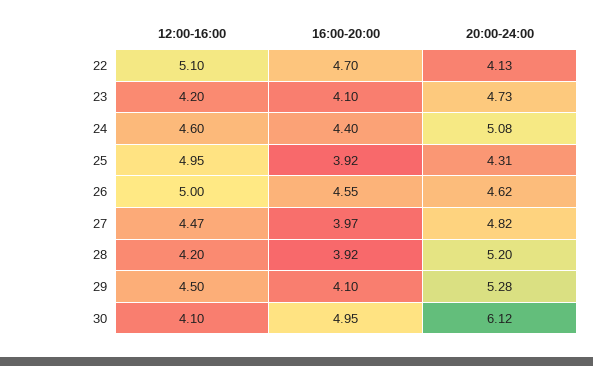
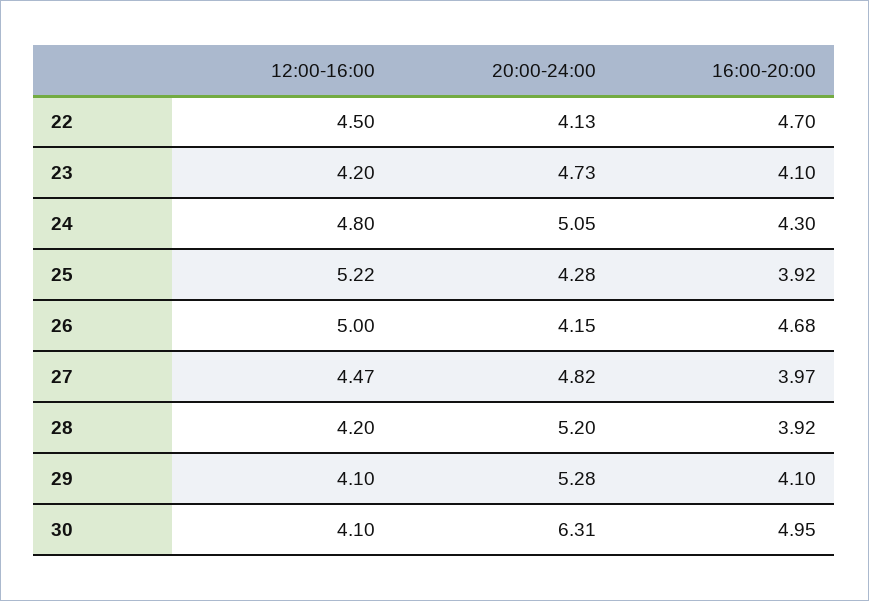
12:00-16:00, 22: 5.1 -> 4.5
12:00-16:00, 24: 4.6 -> 4.8
16:00-20:00, 24: 4.4 -> 4.3
20:00-24:00, 24: 5.08 -> 5.05
12:00-16:00, 25: 4.95 -> 5.22
20:00-24:00, 25: 4.31 -> 4.28
16:00-20:00, 26: 4.55 -> 4.68
20:00-24:00, 26: 4.62 -> 4.15
12:00-16:00, 29: 4.5 -> 4.1
20:00-24:00, 30: 6.12 -> 6.31

